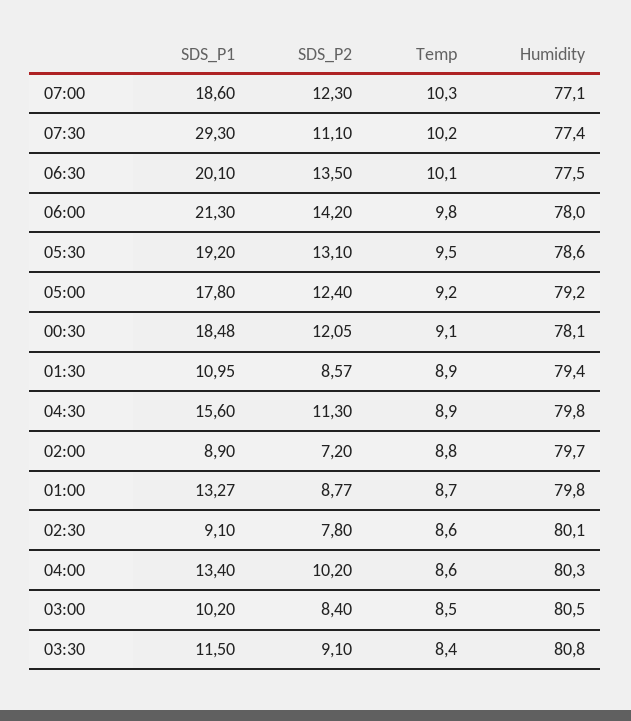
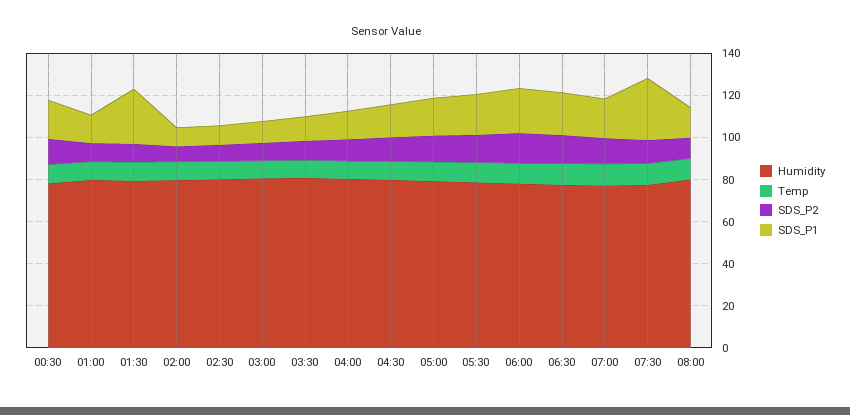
SDS_P1, 01:30: 10.95 -> 25
Humidity, 08:00: none -> 80
Temp, 08:00: none -> 10
SDS_P2, 08:00: none -> 10
SDS_P1, 08:00: none -> 15

